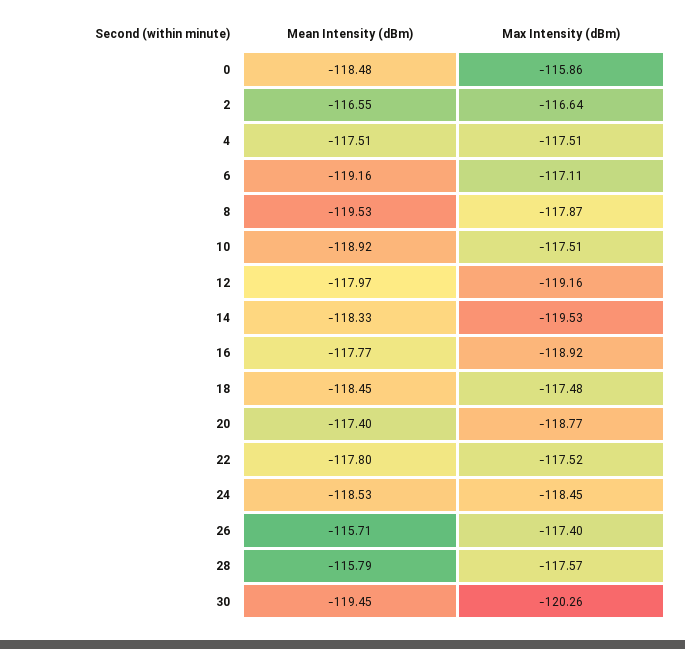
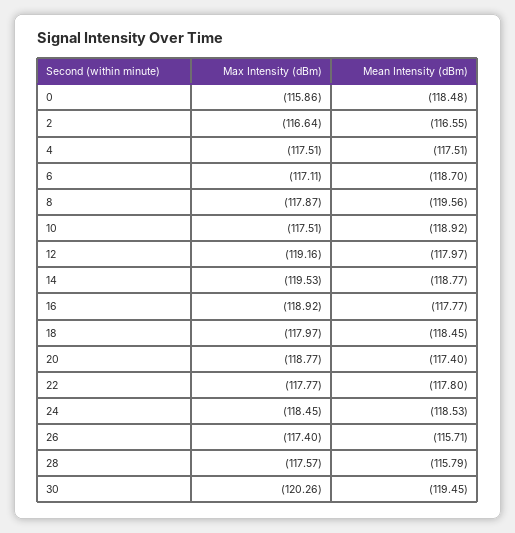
Mean Intensity (dBm), 6: -119.16 -> -118.7
Mean Intensity (dBm), 8: -119.53 -> -119.56
Mean Intensity (dBm), 14: -118.33 -> -118.77
Max Intensity (dBm), 18: -117.48 -> -117.97
Max Intensity (dBm), 22: -117.52 -> -117.77

